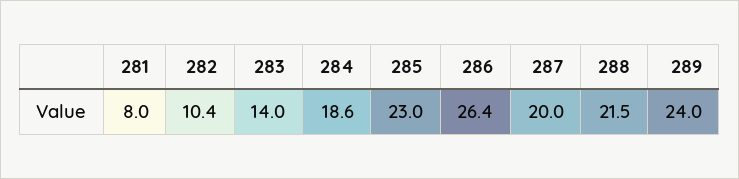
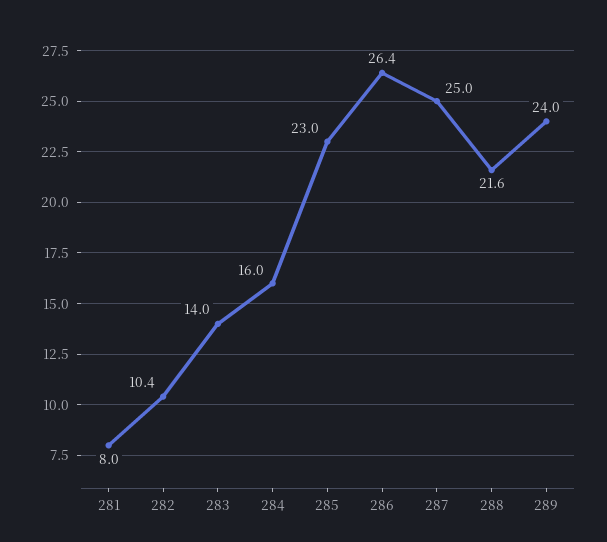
284: 18.6 -> 16
287: 20 -> 25
288: 21.5 -> 21.6

